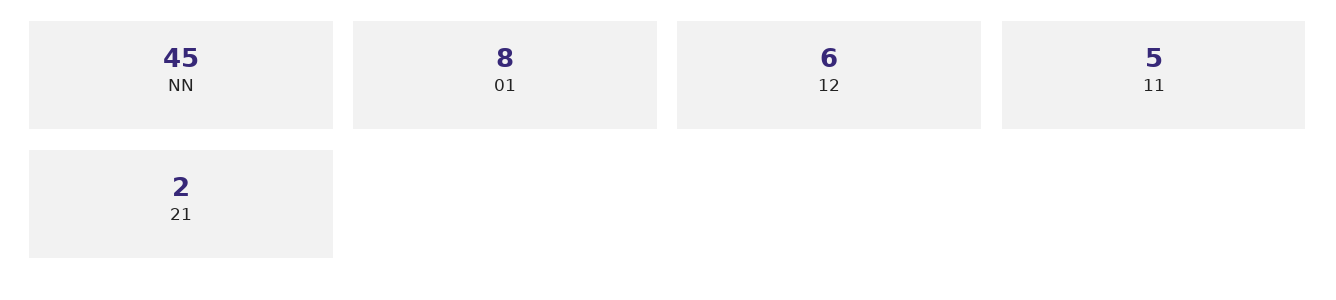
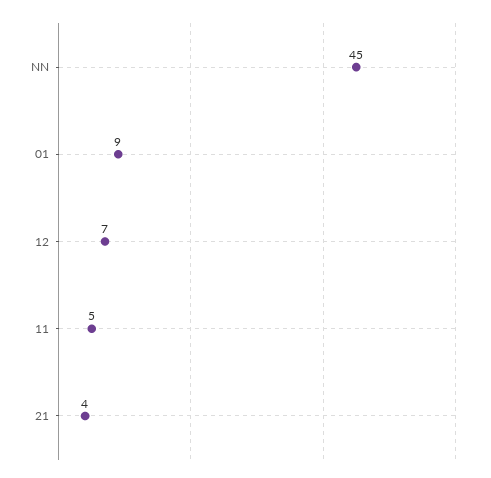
01: 8 -> 9
12: 6 -> 7
21: 2 -> 4

